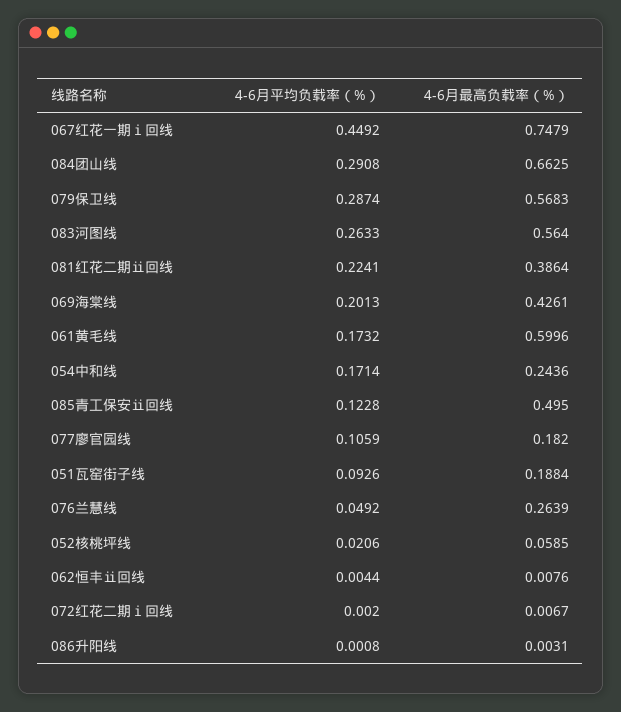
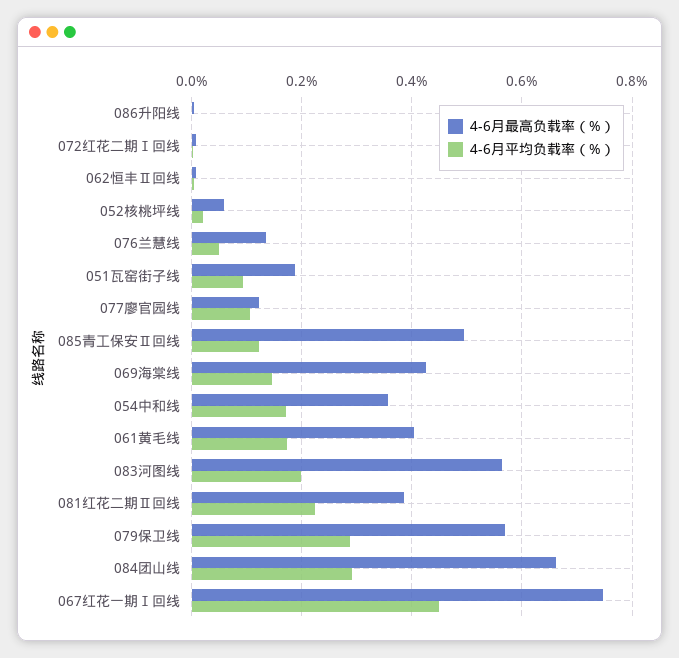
4-6月平均负载率（%）, 083河图线: 0.2633 -> 0.2
4-6月平均负载率（%）, 069海棠线: 0.2013 -> 0.14
4-6月最高负载率（%）, 061黄毛线: 0.5996 -> 0.4
4-6月最高负载率（%）, 054中和线: 0.2436 -> 0.36
4-6月最高负载率（%）, 077廖官园线: 0.182 -> 0.12
4-6月最高负载率（%）, 076兰慧线: 0.2639 -> 0.14

